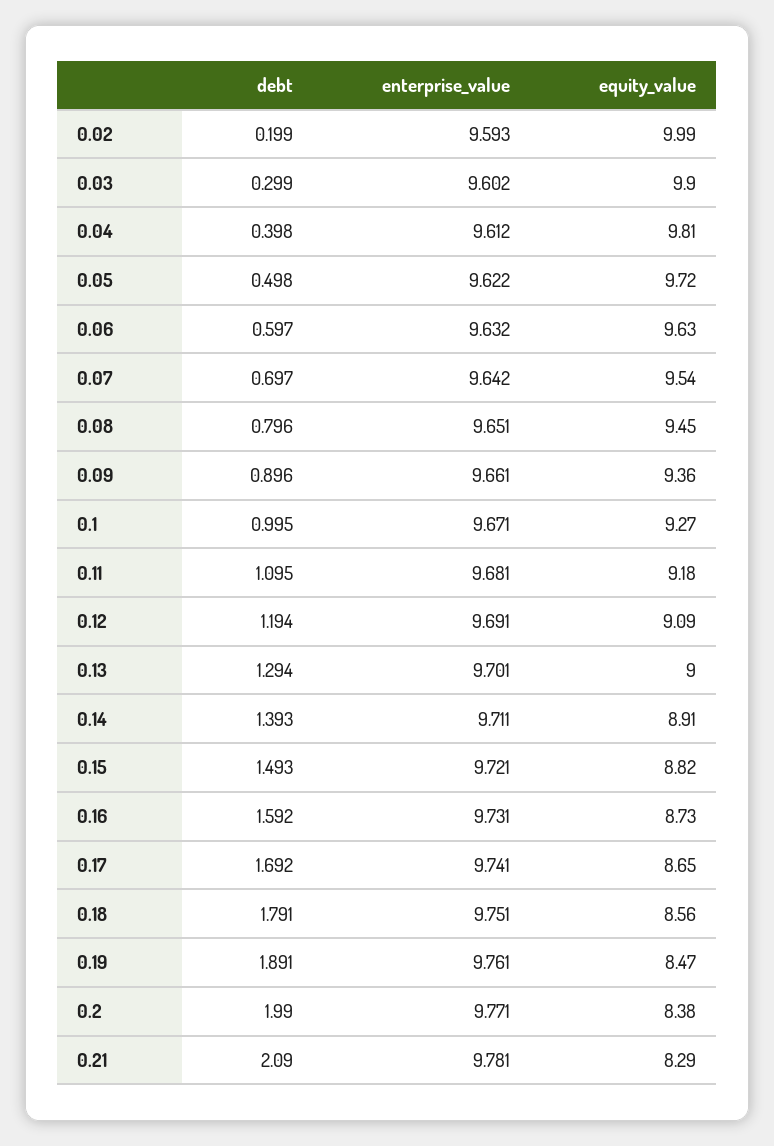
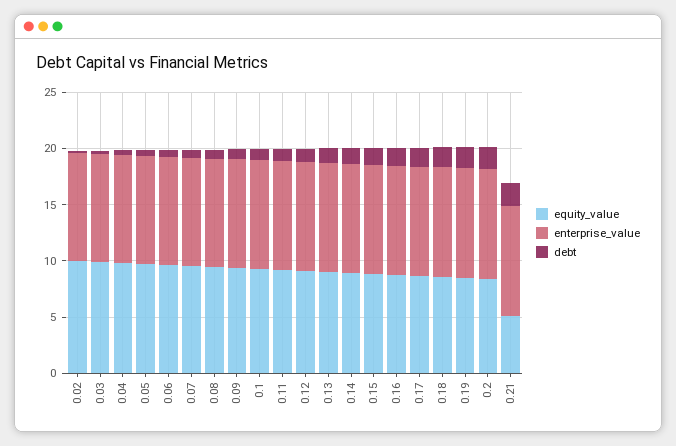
equity_value, 0.21: 8.29 -> 5

